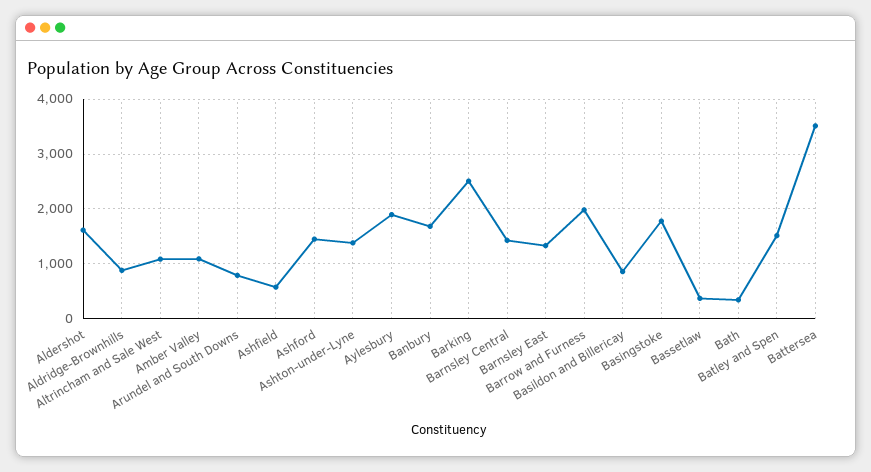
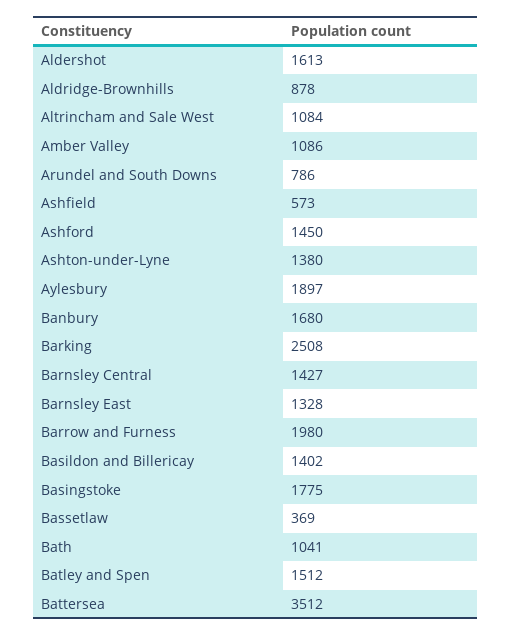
Basildon and Billericay: 800 -> 1402
Bath: 400 -> 1041

